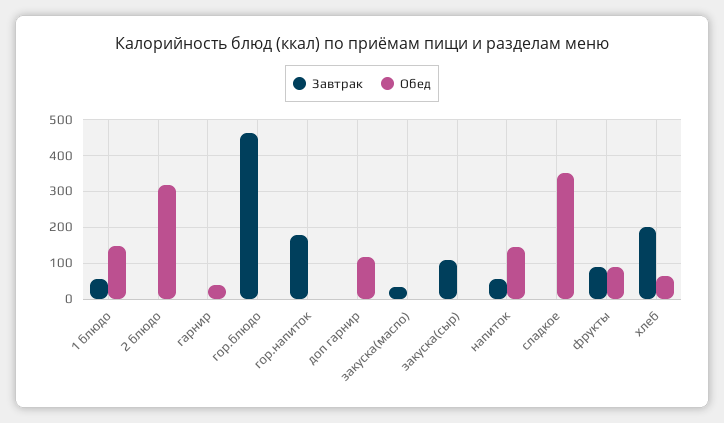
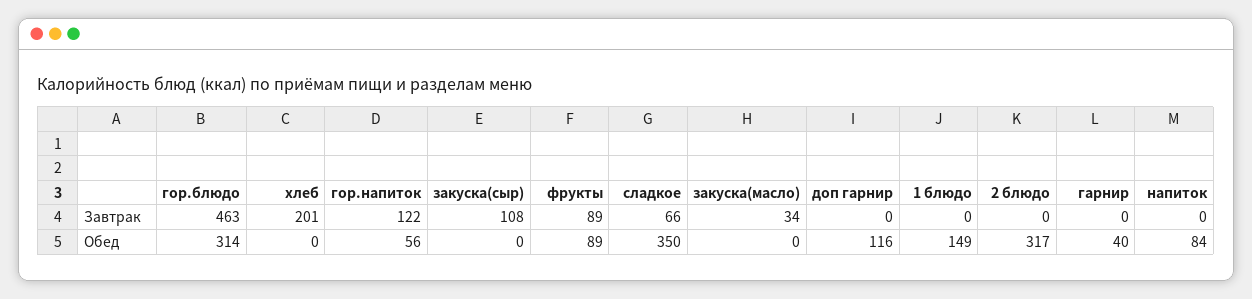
Завтрак, 1 блюдо: 60 -> 0
Обед, гор.блюдо: 0 -> 314
Завтрак, гор.напиток: 180 -> 122
Обед, гор.напиток: 0 -> 56
Завтрак, напиток: 60 -> 0
Обед, напиток: 140 -> 84
Завтрак, сладкое: 0 -> 66
Обед, хлеб: 60 -> 0

